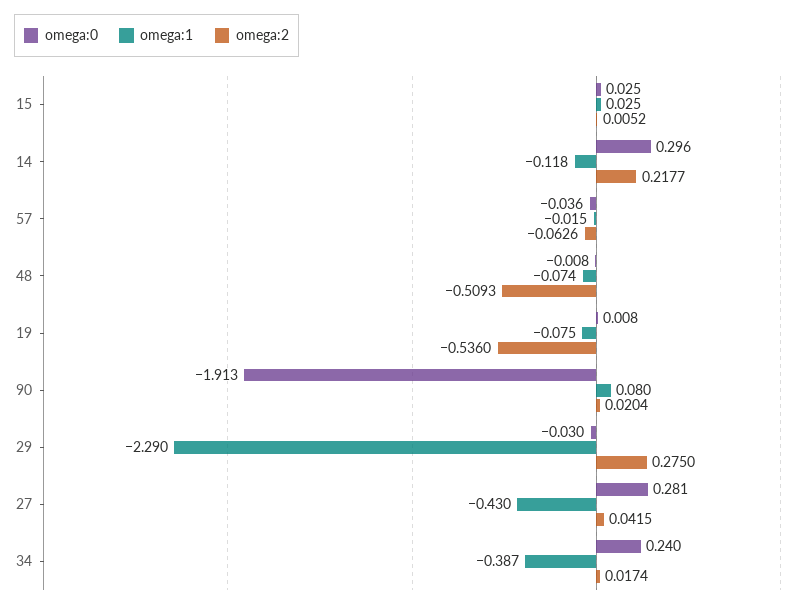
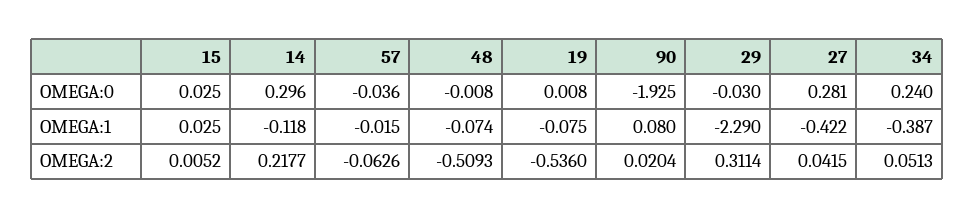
omega:0, 90: -1.913 -> -1.925
omega:2, 29: 0.275 -> 0.3114
omega:1, 27: -0.43 -> -0.422
omega:2, 34: 0.0174 -> 0.0513

